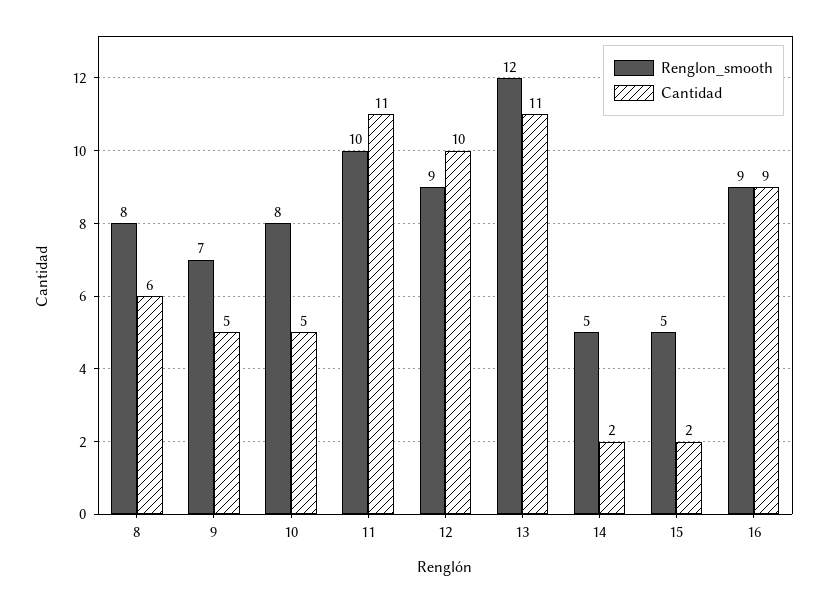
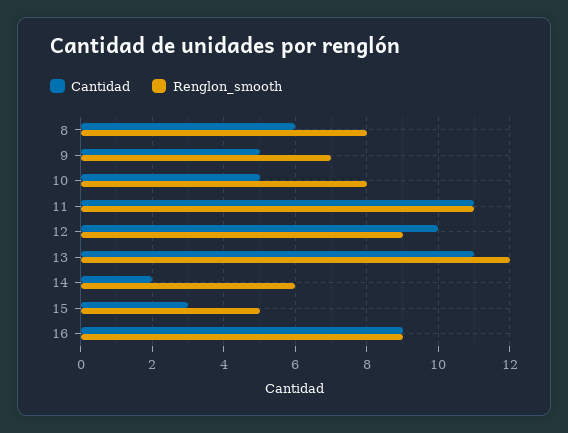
Renglon_smooth, 11: 10 -> 11
Renglon_smooth, 14: 5 -> 6
Cantidad, 15: 2 -> 3

